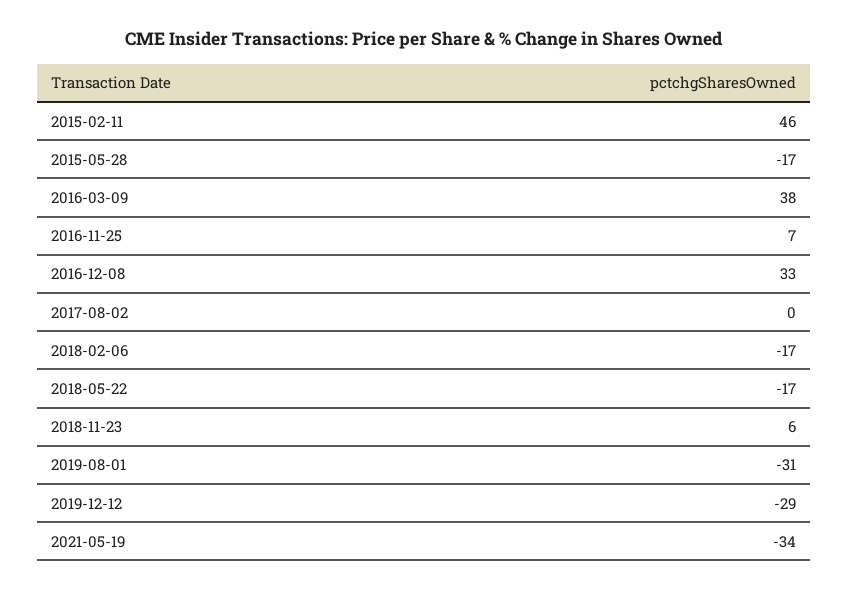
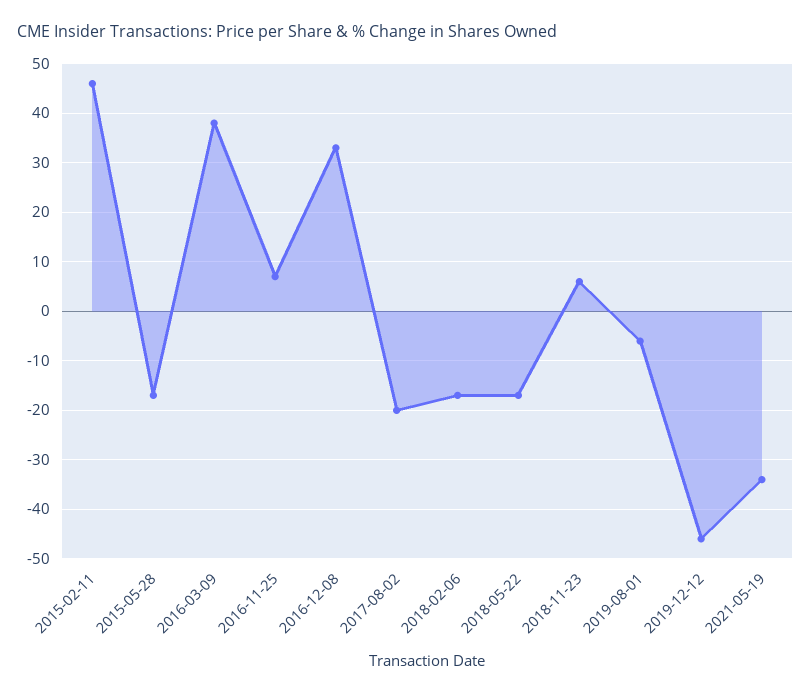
2017-08-02: 0 -> -20
2019-08-01: -31 -> -5
2019-12-12: -29 -> -45

